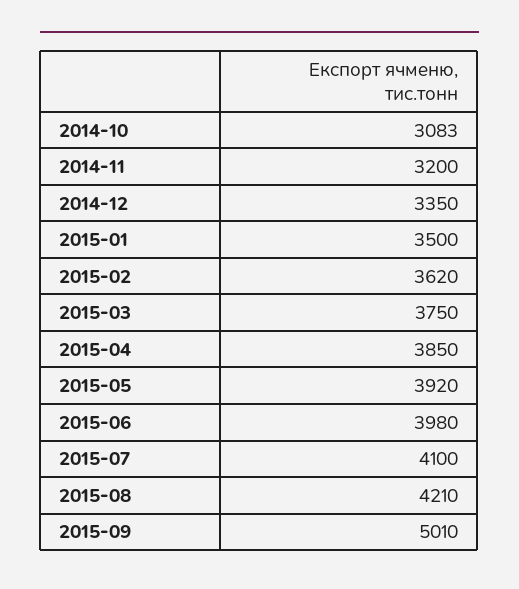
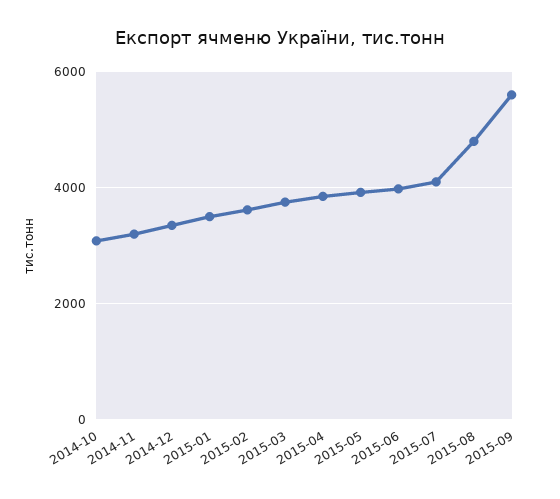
2015-08: 4210 -> 4800
2015-09: 5010 -> 5600

